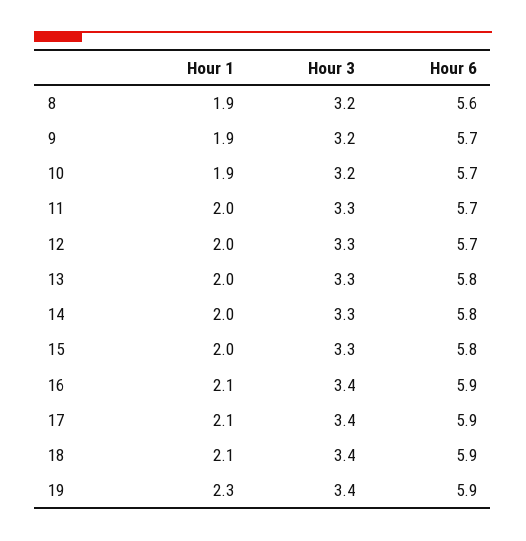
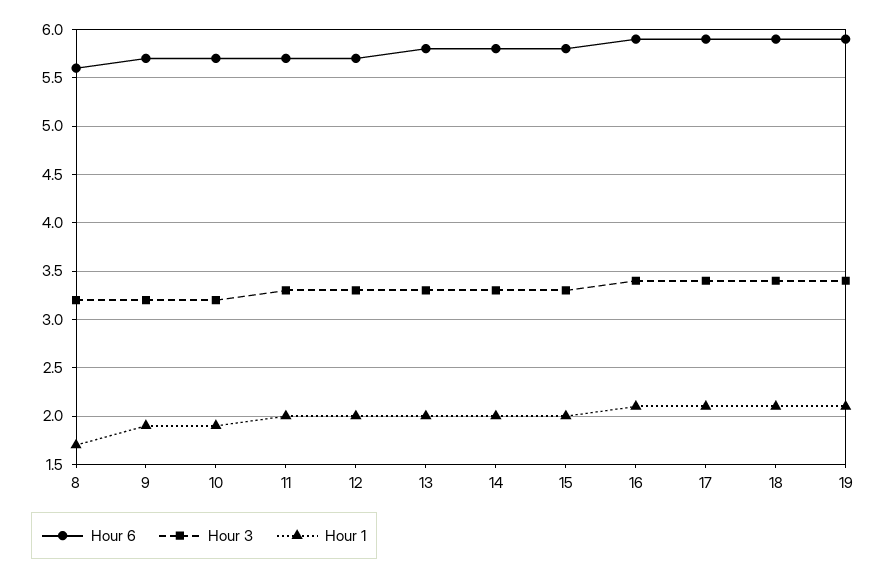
Hour 1, 8: 1.9 -> 1.7
Hour 1, 19: 2.3 -> 2.1

